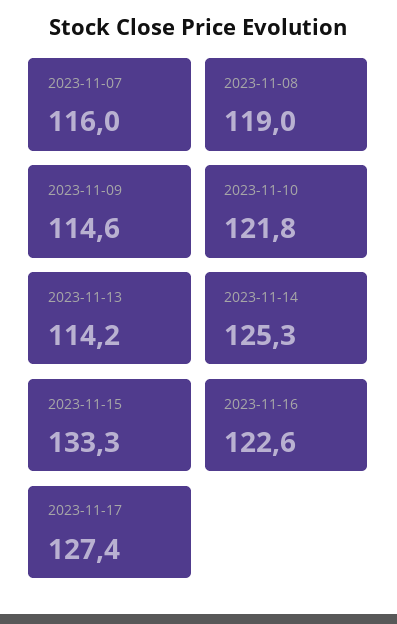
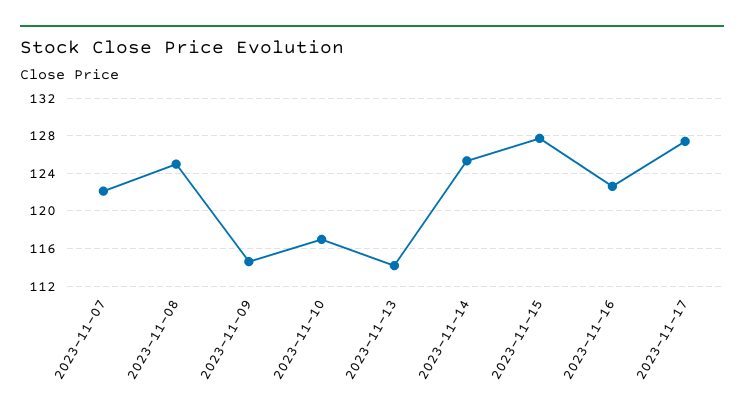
2023-11-07: 116 -> 122
2023-11-08: 119 -> 125
2023-11-10: 121.8 -> 117
2023-11-15: 133.3 -> 128

